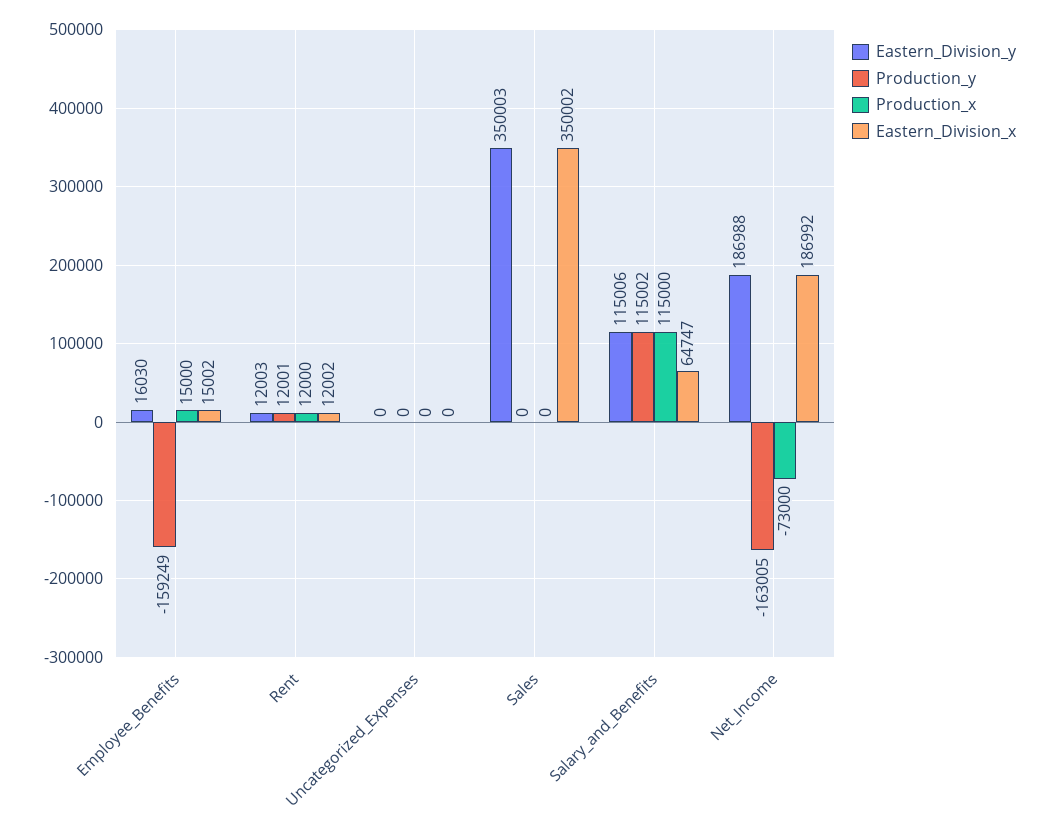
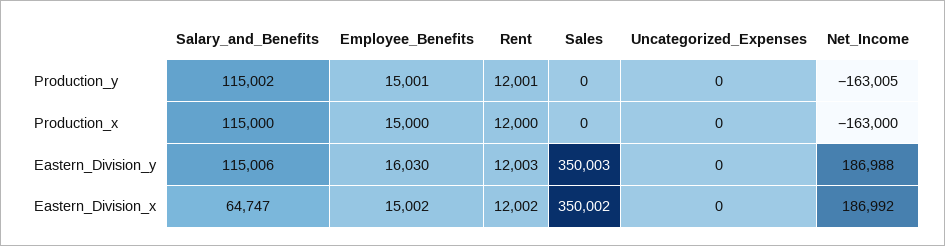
Production_y, Employee_Benefits: -159249 -> 15001
Production_x, Net_Income: -73000 -> -163000

